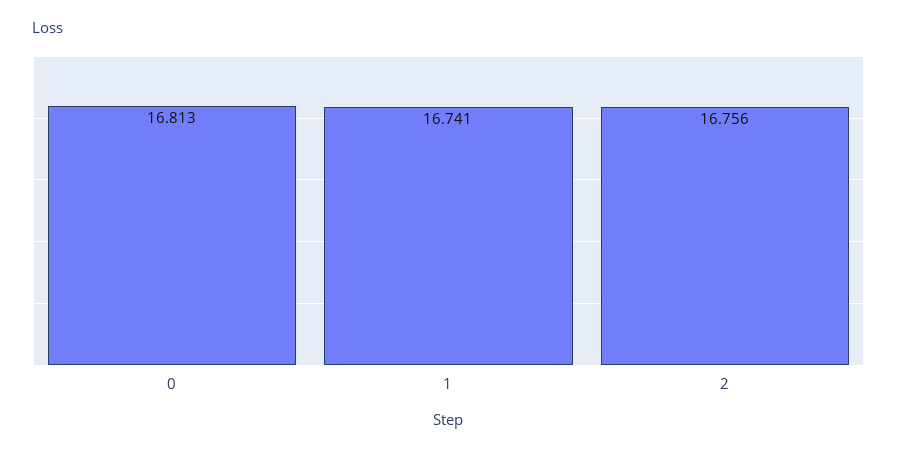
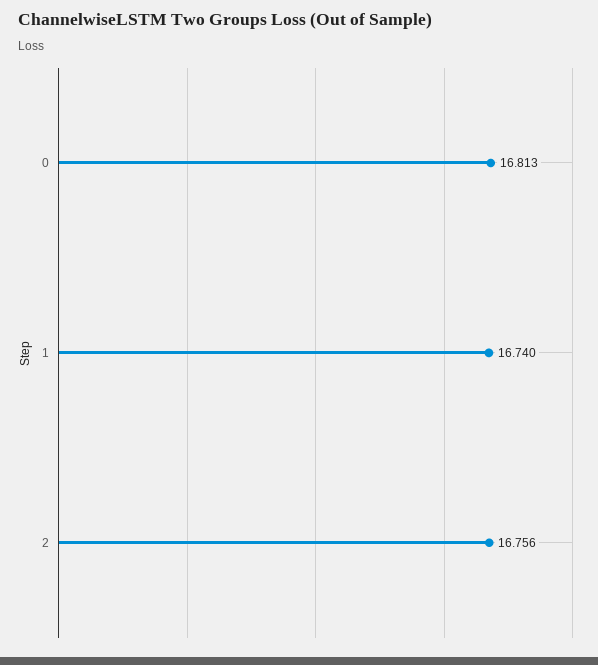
1: 16.741 -> 16.74

